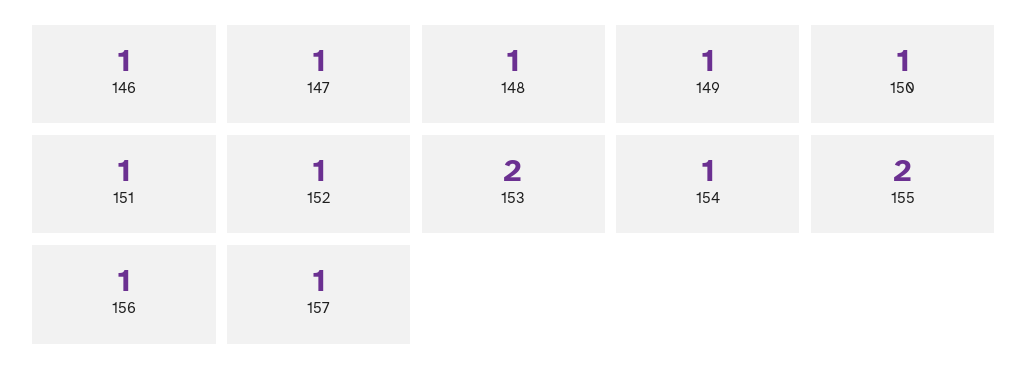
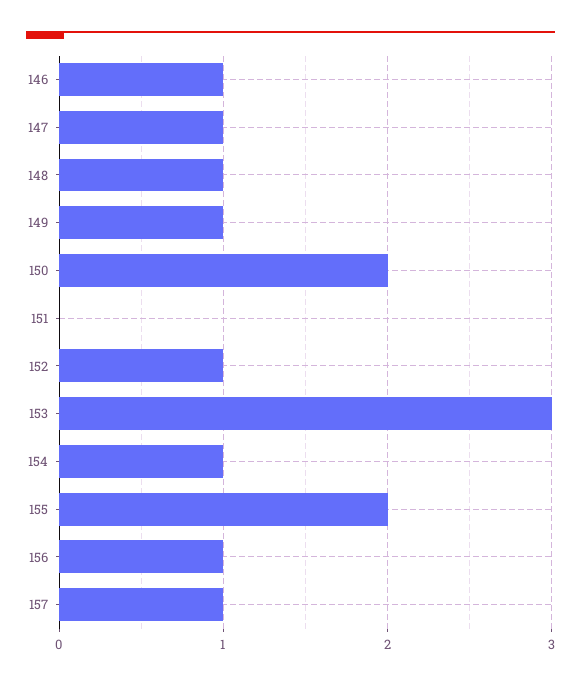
150: 1 -> 2
151: 1 -> 0
153: 2 -> 3

